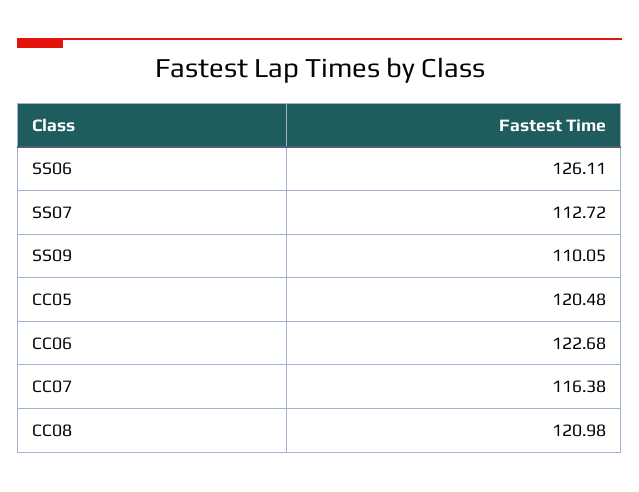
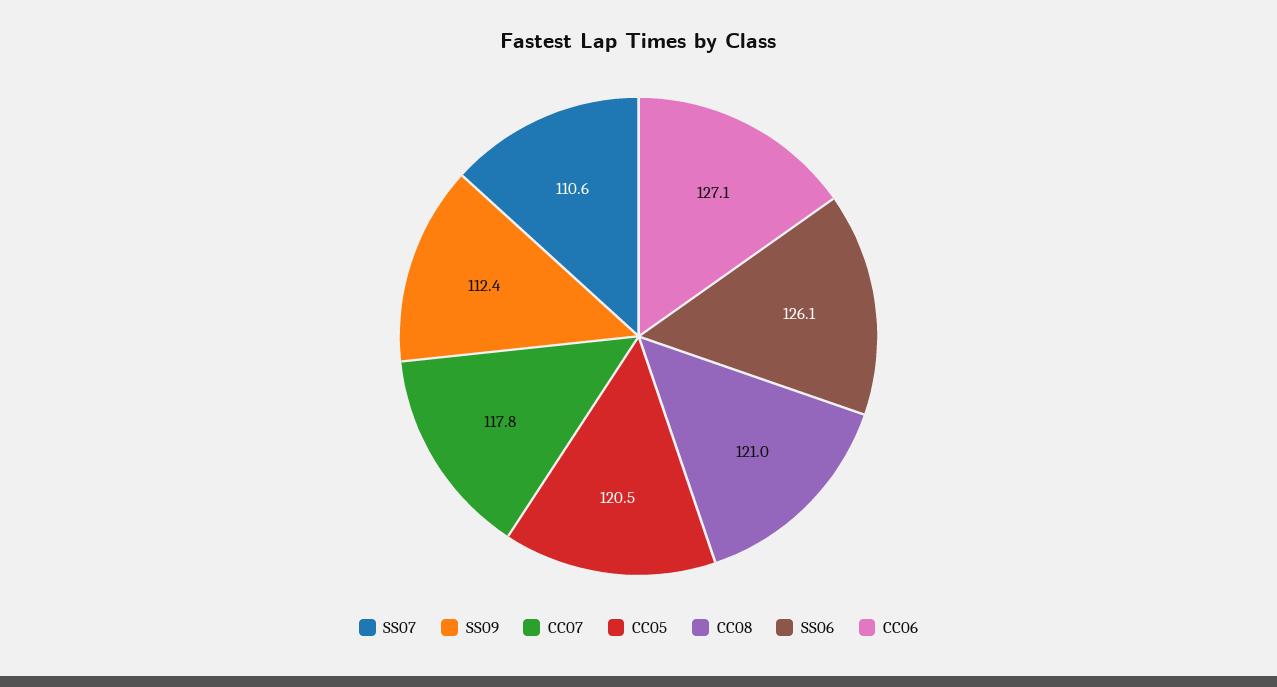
SS07: 112.72 -> 110.6
SS09: 110.05 -> 112.4
CC06: 122.68 -> 127.1
CC07: 116.38 -> 117.8

